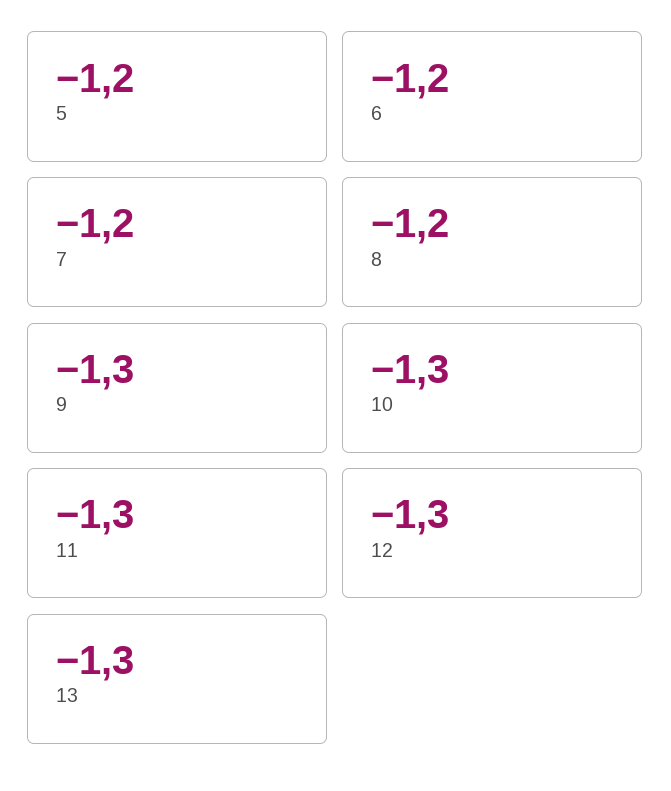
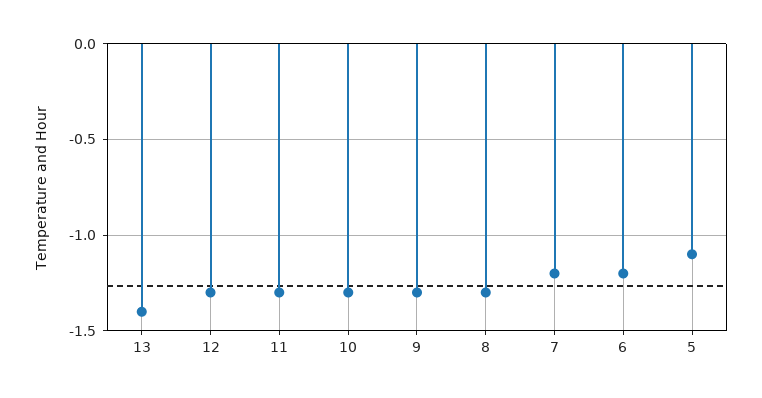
5: -1.2 -> -1.1
8: -1.2 -> -1.3
13: -1.3 -> -1.4

